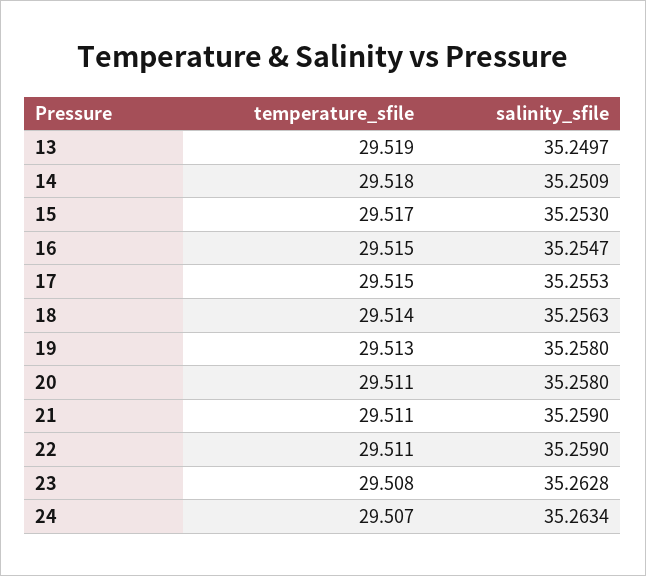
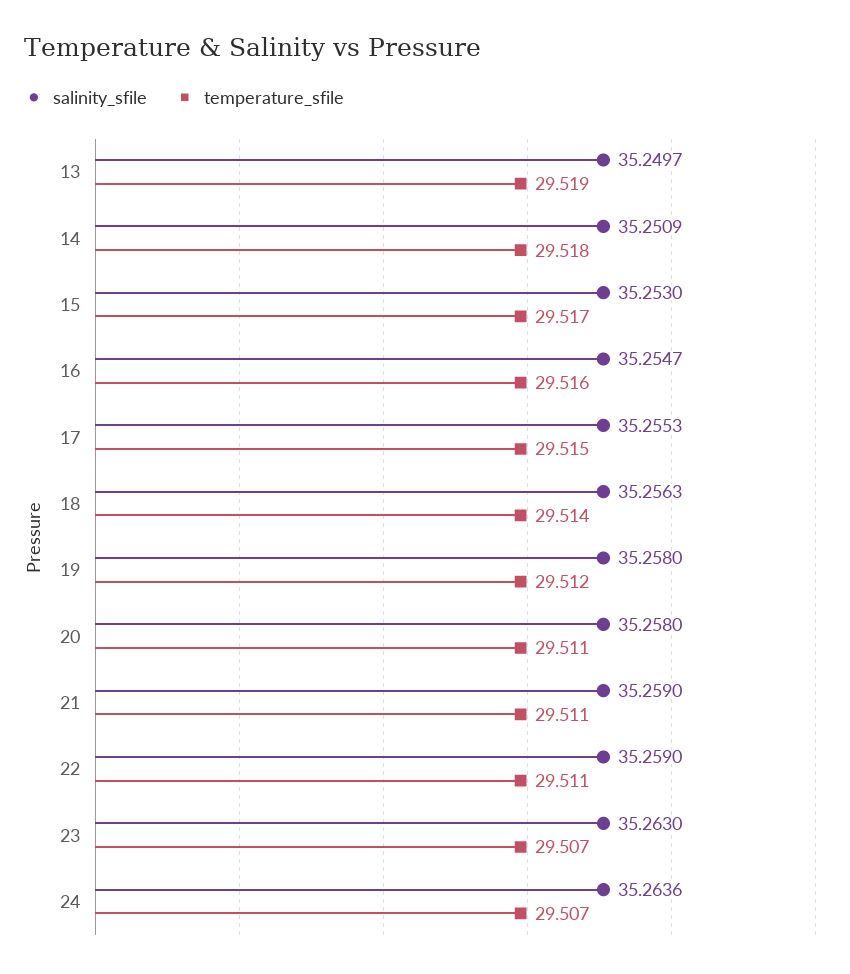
temperature_sfile, 16: 29.515 -> 29.516
temperature_sfile, 19: 29.513 -> 29.512
temperature_sfile, 23: 29.508 -> 29.507
salinity_sfile, 23: 35.2628 -> 35.263
salinity_sfile, 24: 35.2634 -> 35.2636

